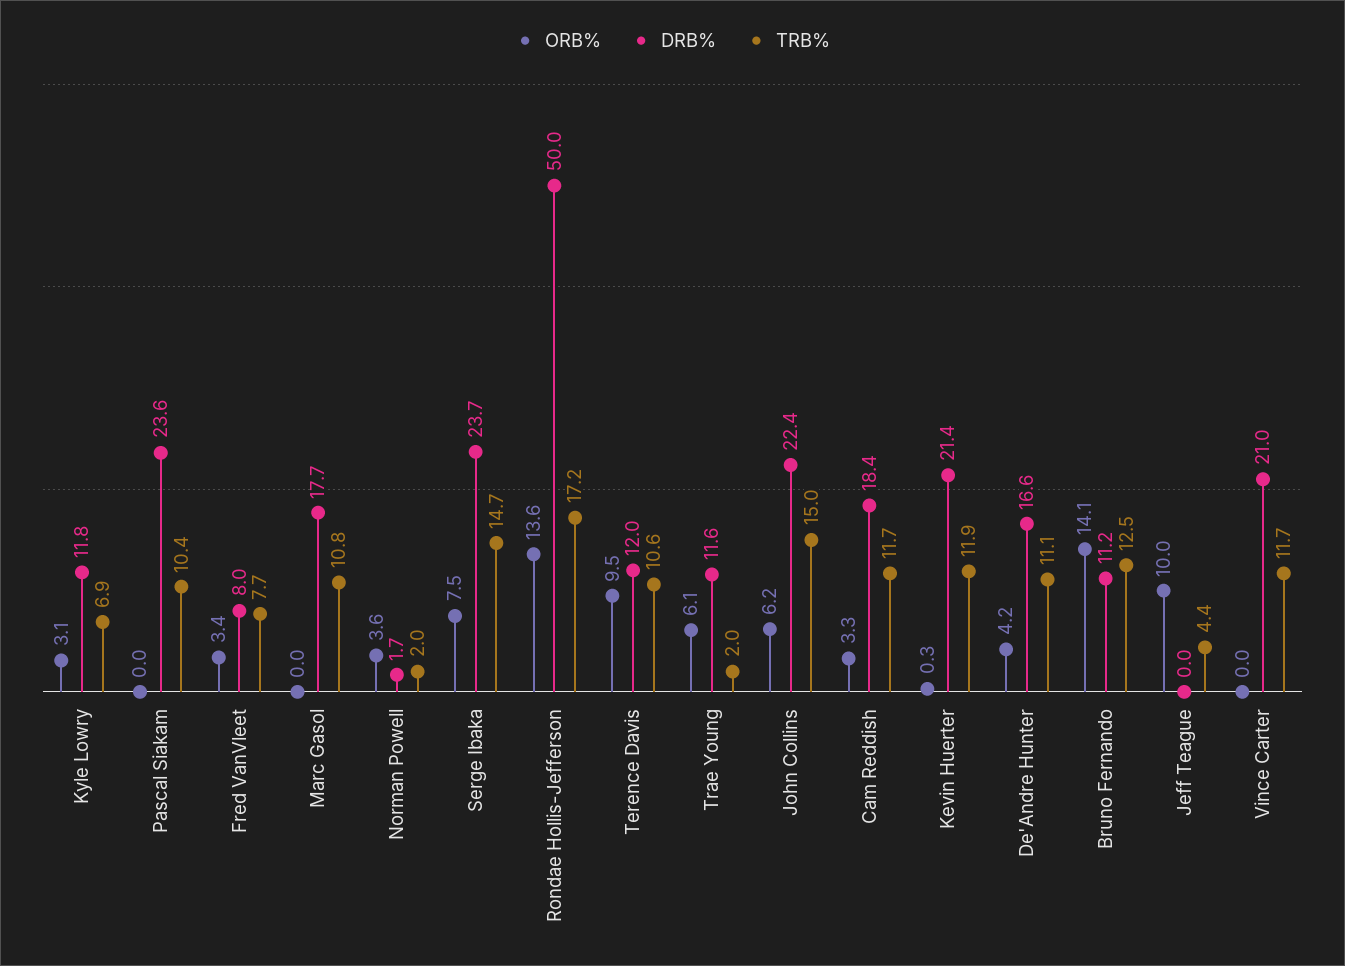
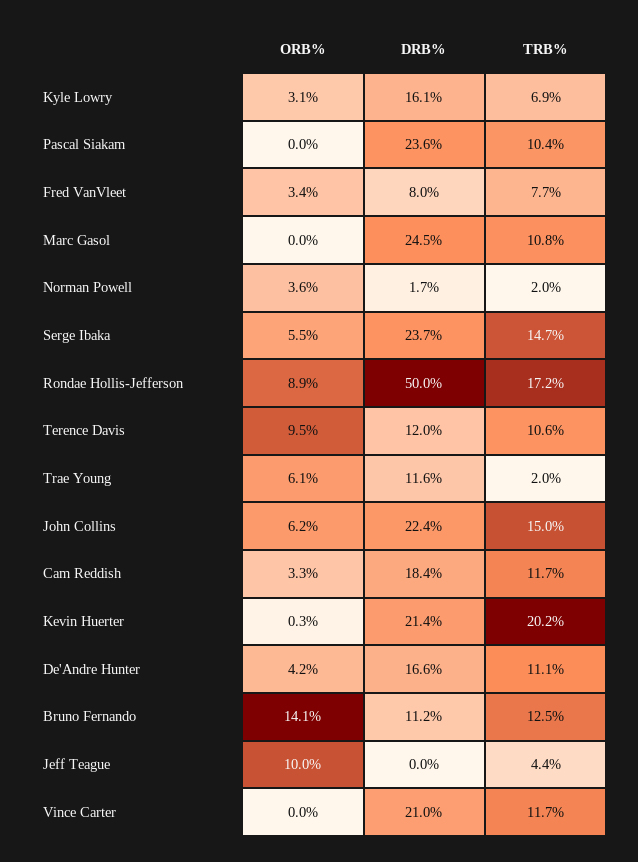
DRB%, Kyle Lowry: 11.8 -> 16.1
DRB%, Marc Gasol: 17.7 -> 24.5
ORB%, Serge Ibaka: 7.5 -> 5.5
ORB%, Rondae Hollis-Jefferson: 13.6 -> 8.9
TRB%, Kevin Huerter: 11.9 -> 20.2

